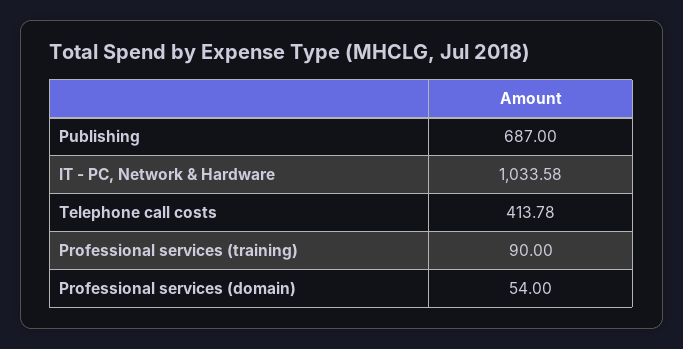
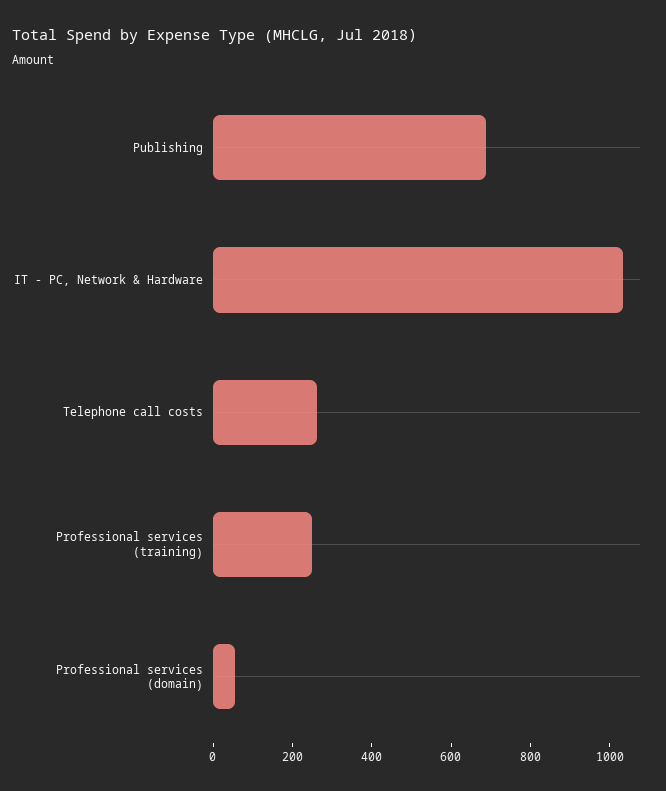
Telephone call costs: 413.78 -> 250
Professional services (training): 90 -> 250

